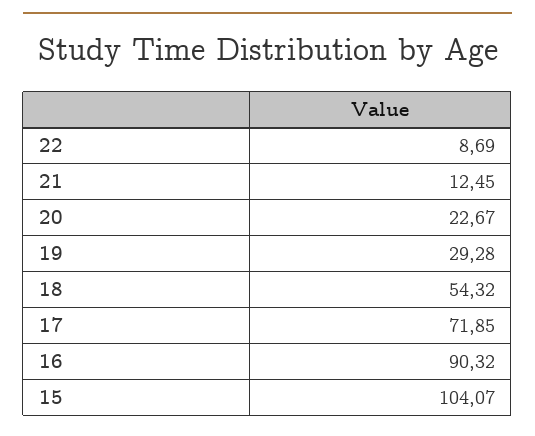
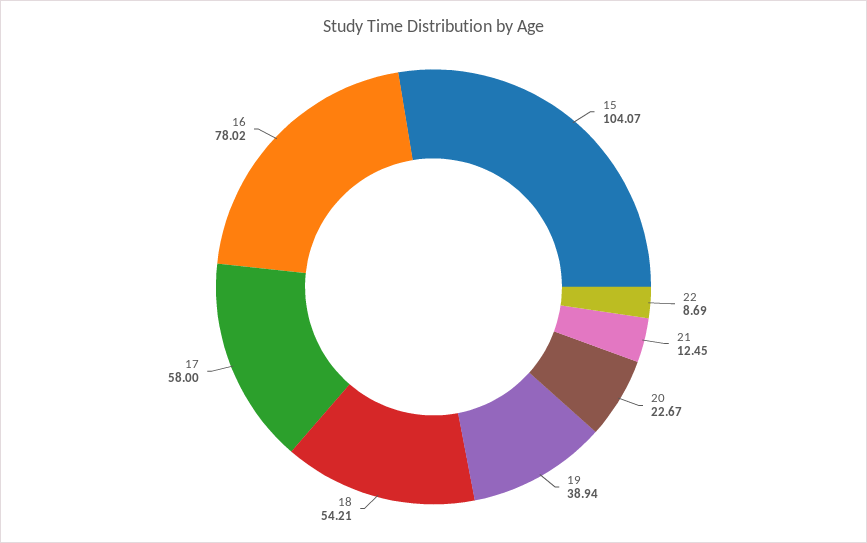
19: 29.28 -> 38.94
18: 54.32 -> 54.21
17: 71.85 -> 58
16: 90.32 -> 78.02

